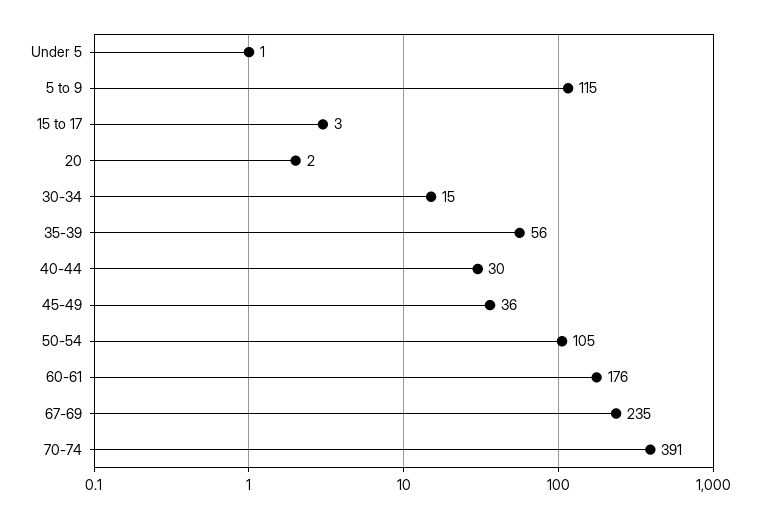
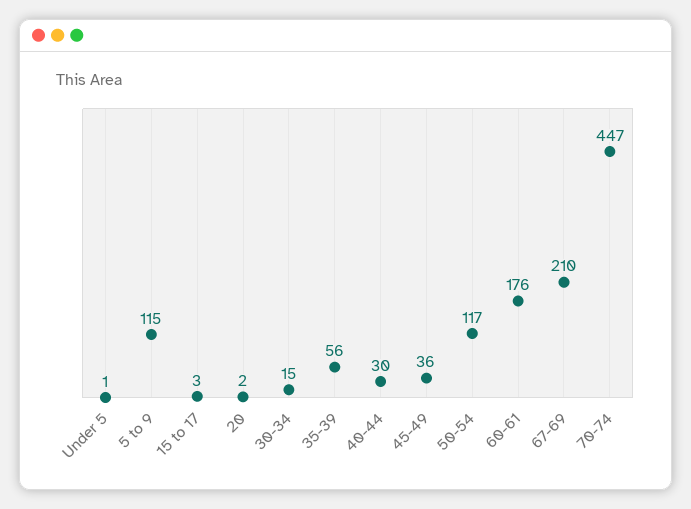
50-54: 105 -> 117
67-69: 235 -> 210
70-74: 391 -> 447

